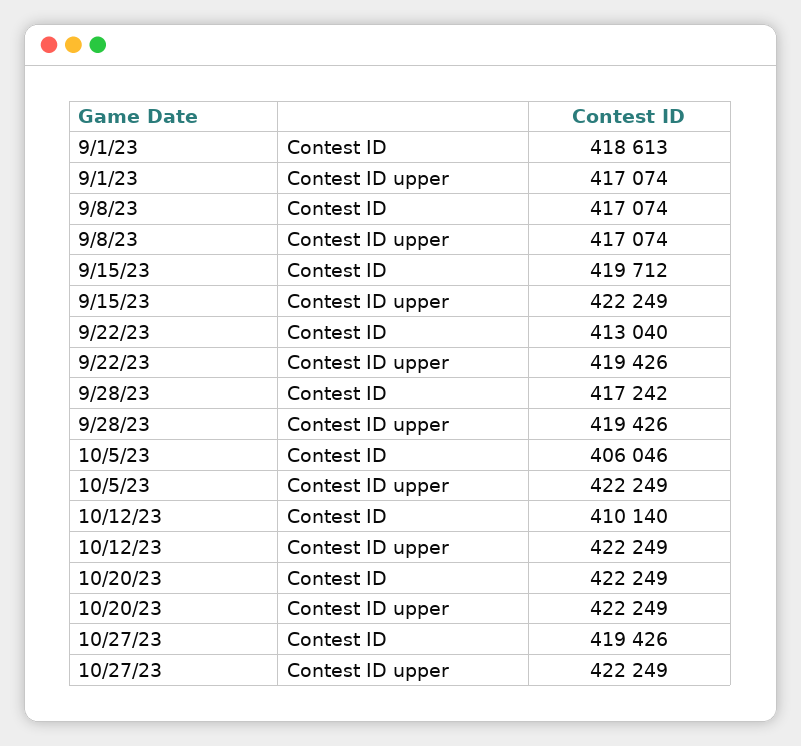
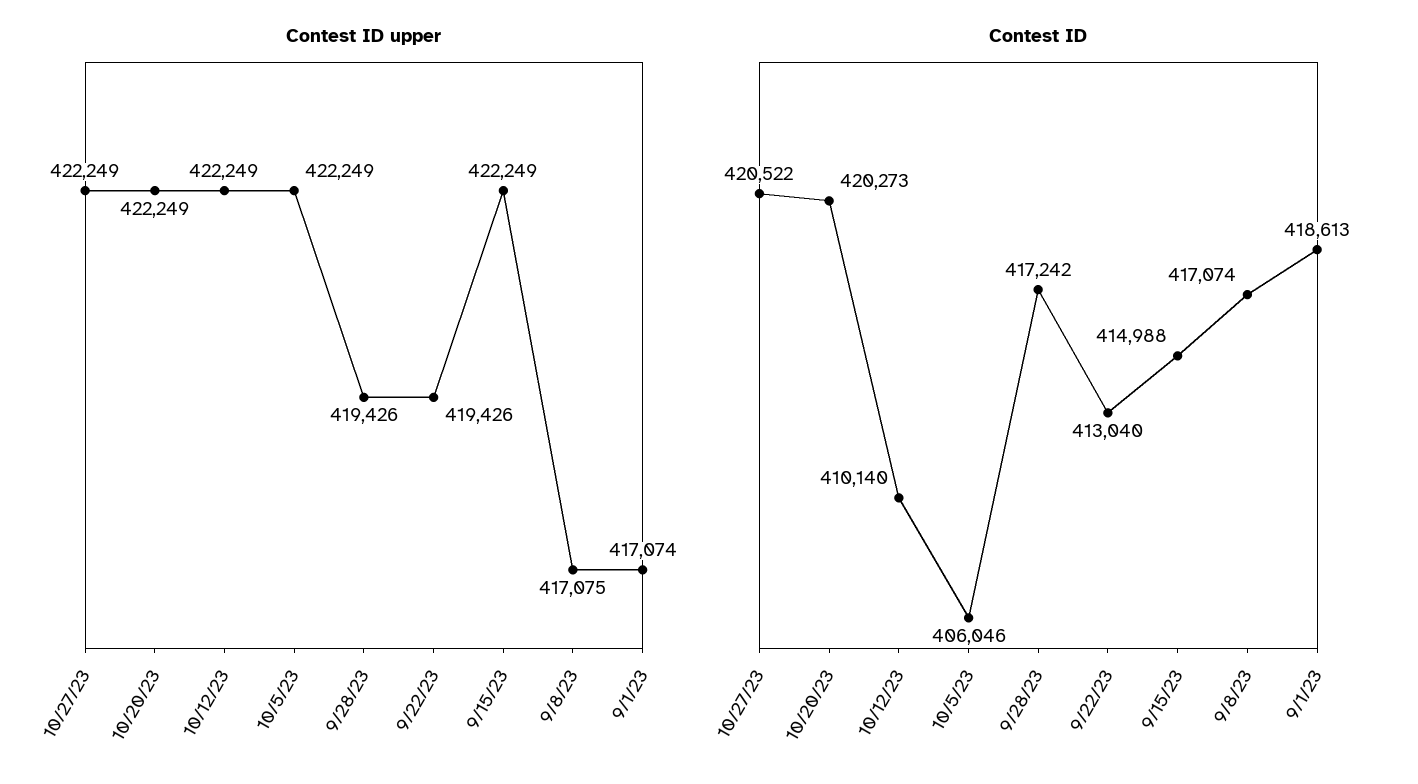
Contest ID upper, 9/8/23: 417074 -> 417075
Contest ID, 9/15/23: 419712 -> 414988
Contest ID, 10/20/23: 422249 -> 420273
Contest ID, 10/27/23: 419426 -> 420522

